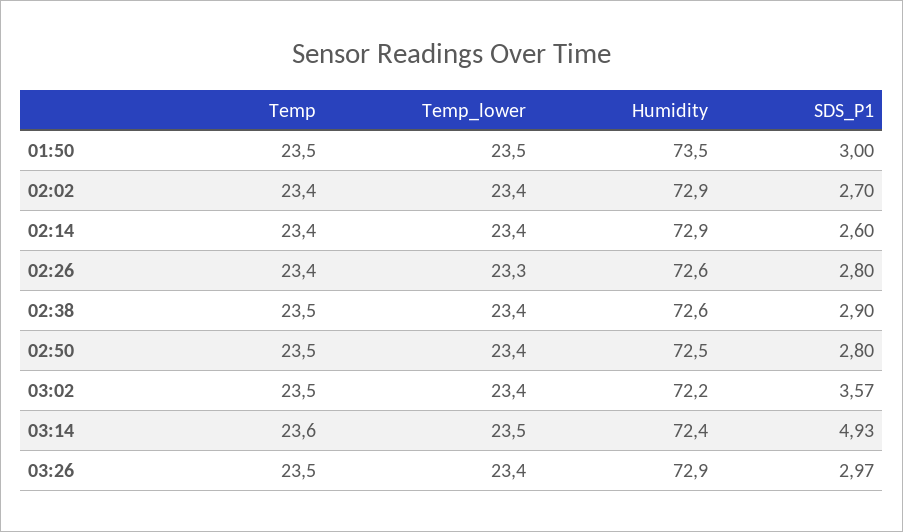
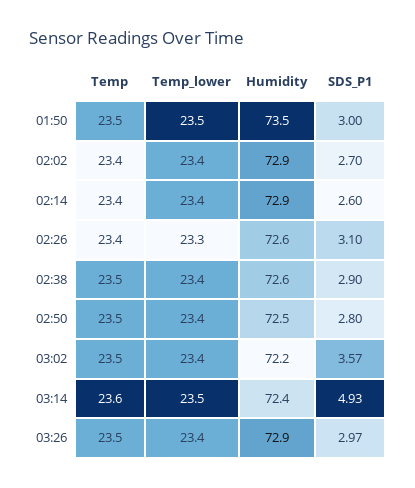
SDS_P1, 02:26: 2.8 -> 3.1

